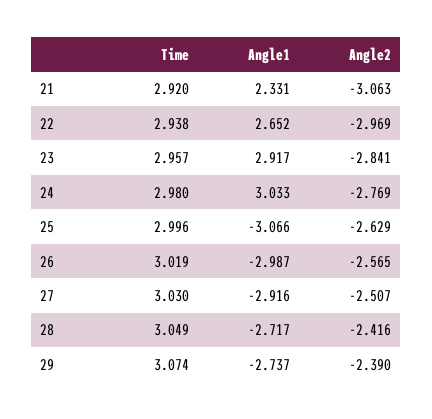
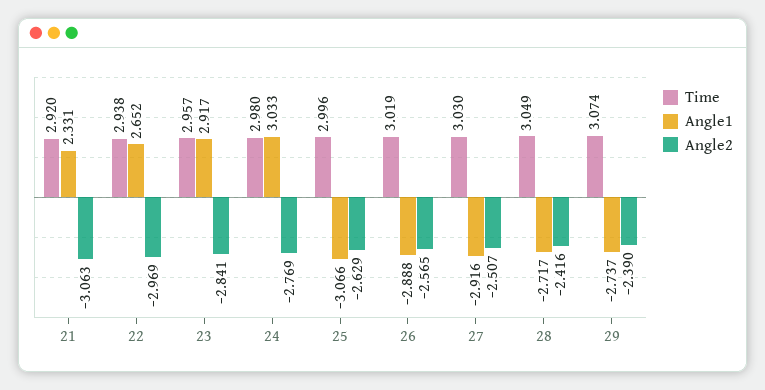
Angle1, 26: -2.987 -> -2.888

